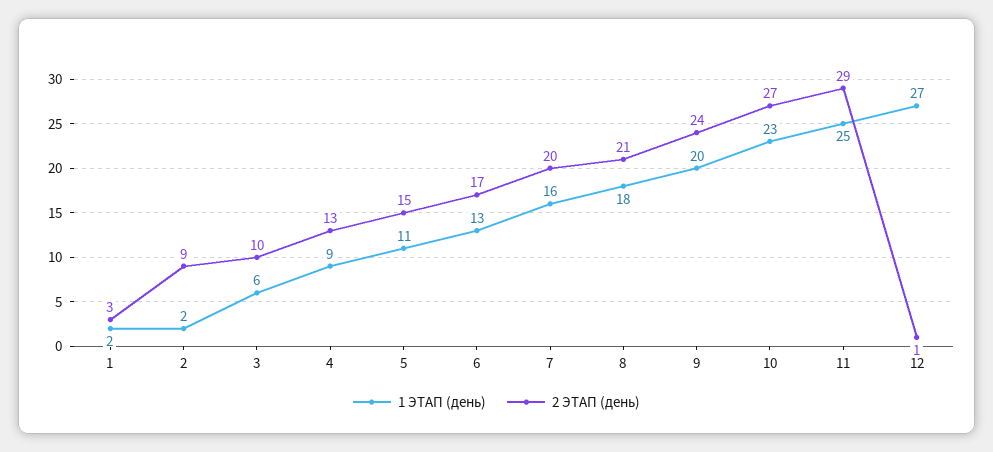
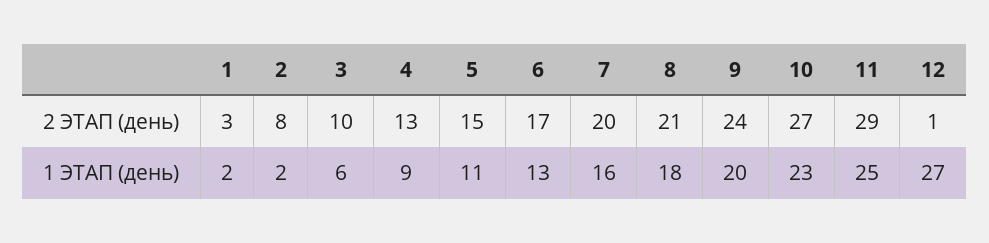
2 ЭТАП (день), 2: 9 -> 8

